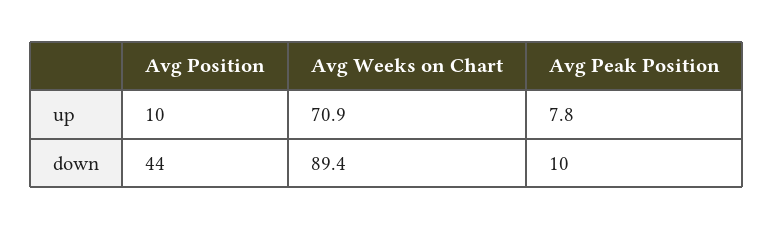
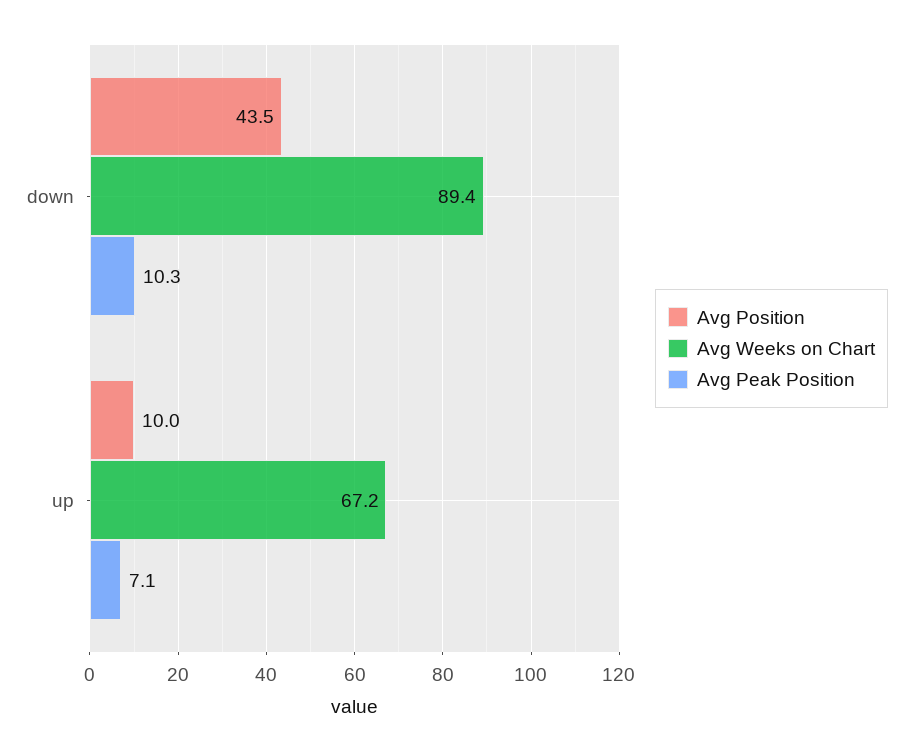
Avg Weeks on Chart, up: 70.9 -> 67.2
Avg Peak Position, up: 7.8 -> 7.1
Avg Peak Position, down: 10 -> 10.3

